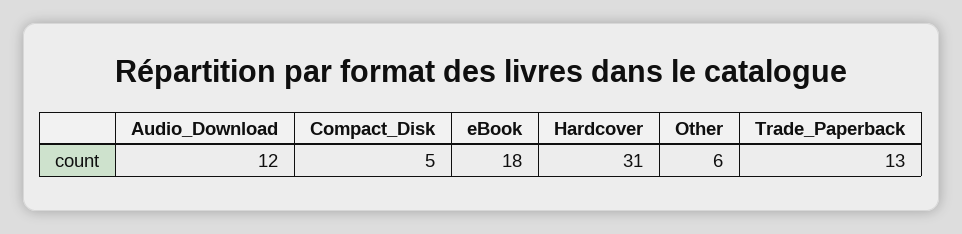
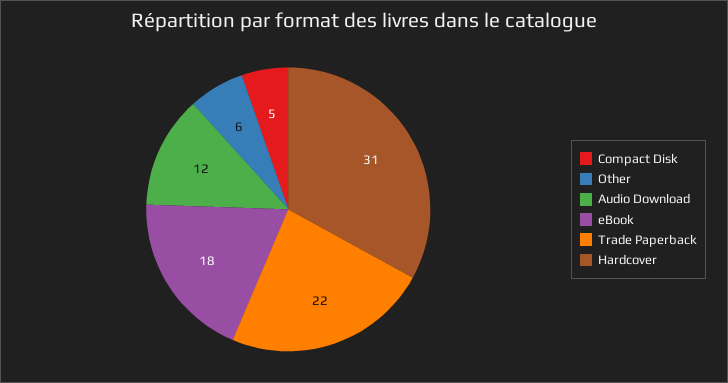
Trade_Paperback: 13 -> 22

